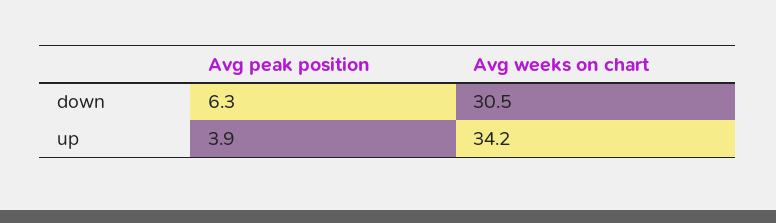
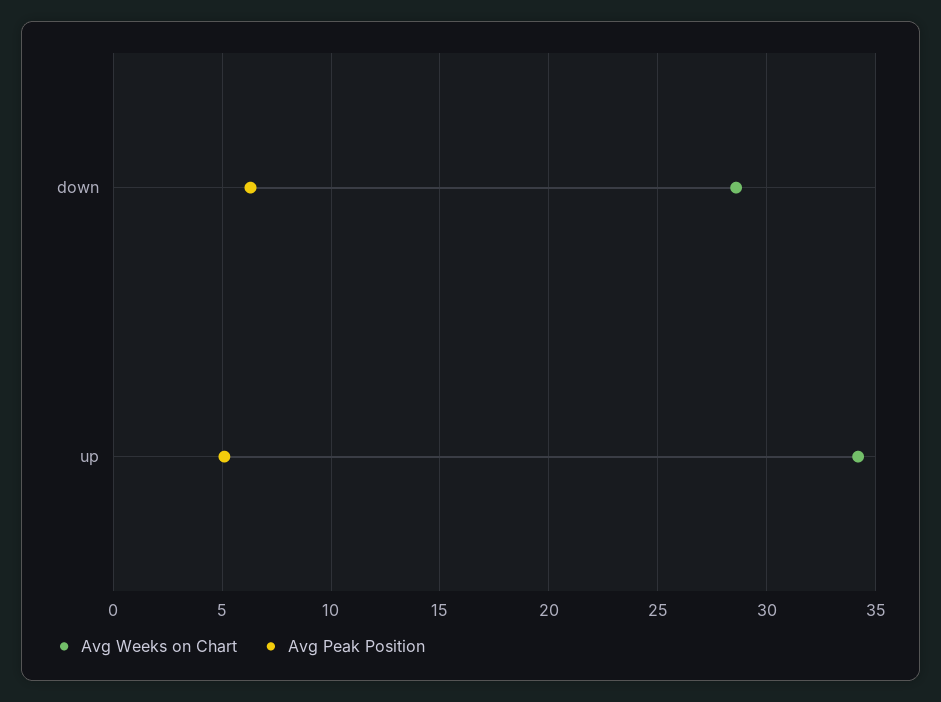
Avg weeks on chart, down: 30.5 -> 28.5
Avg peak position, up: 3.9 -> 5

